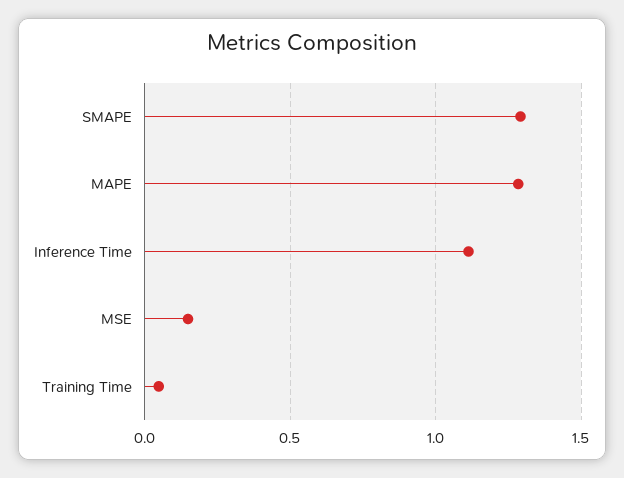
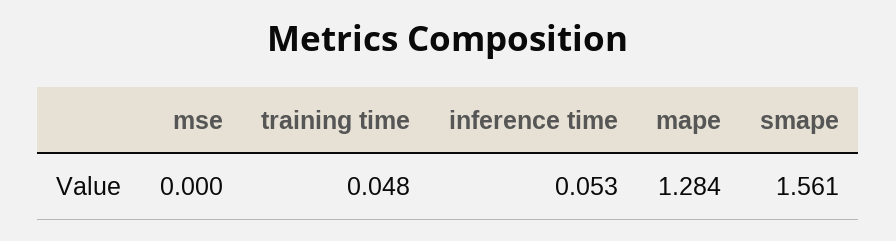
SMAPE: 1.3 -> 1.561
Inference Time: 1.1 -> 0.053
MSE: 0.15 -> 0

